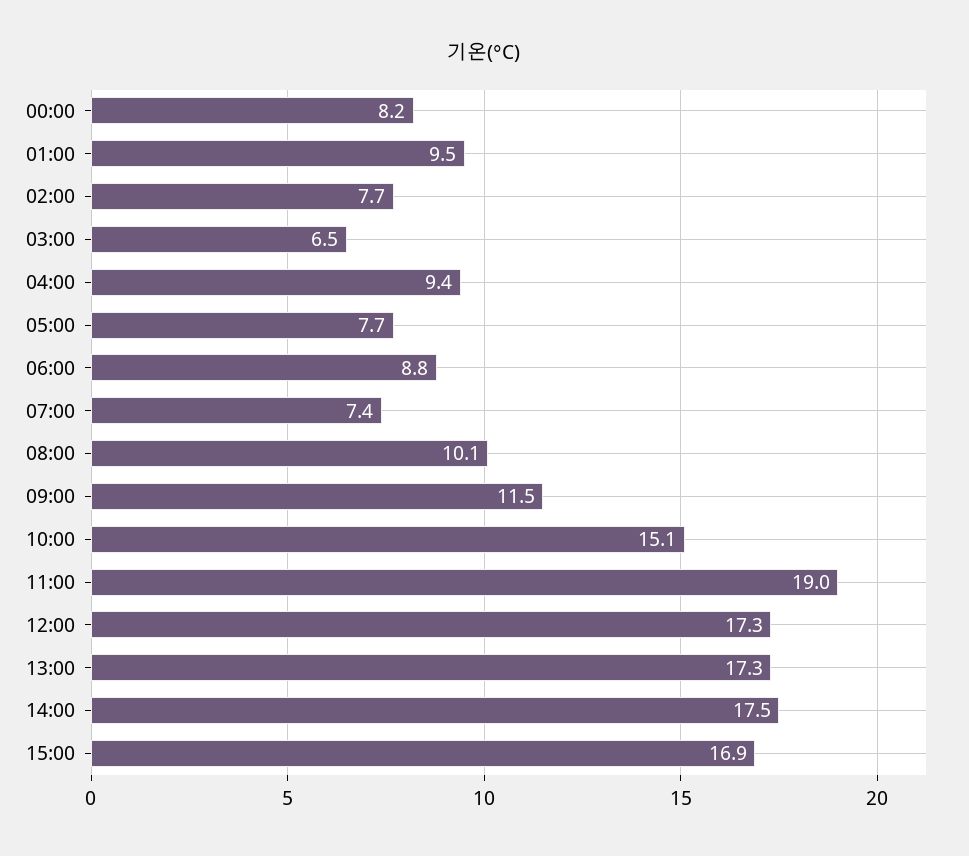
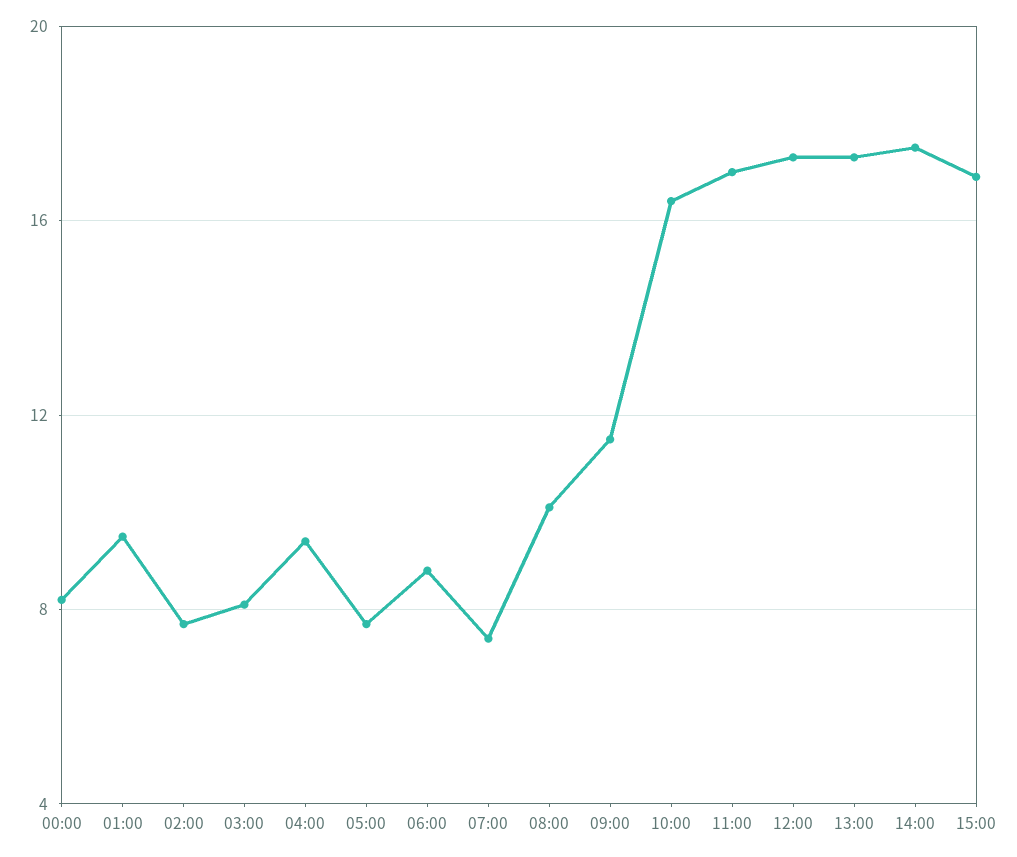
03:00: 6.5 -> 8
10:00: 15.1 -> 16.5
11:00: 19 -> 17

